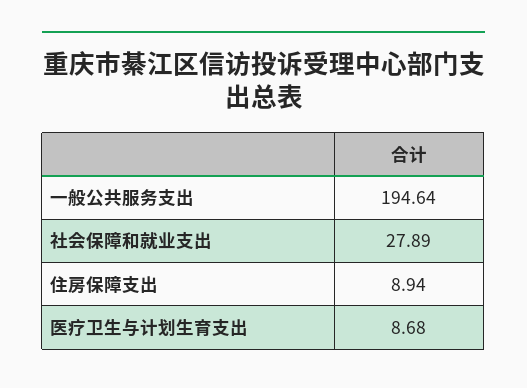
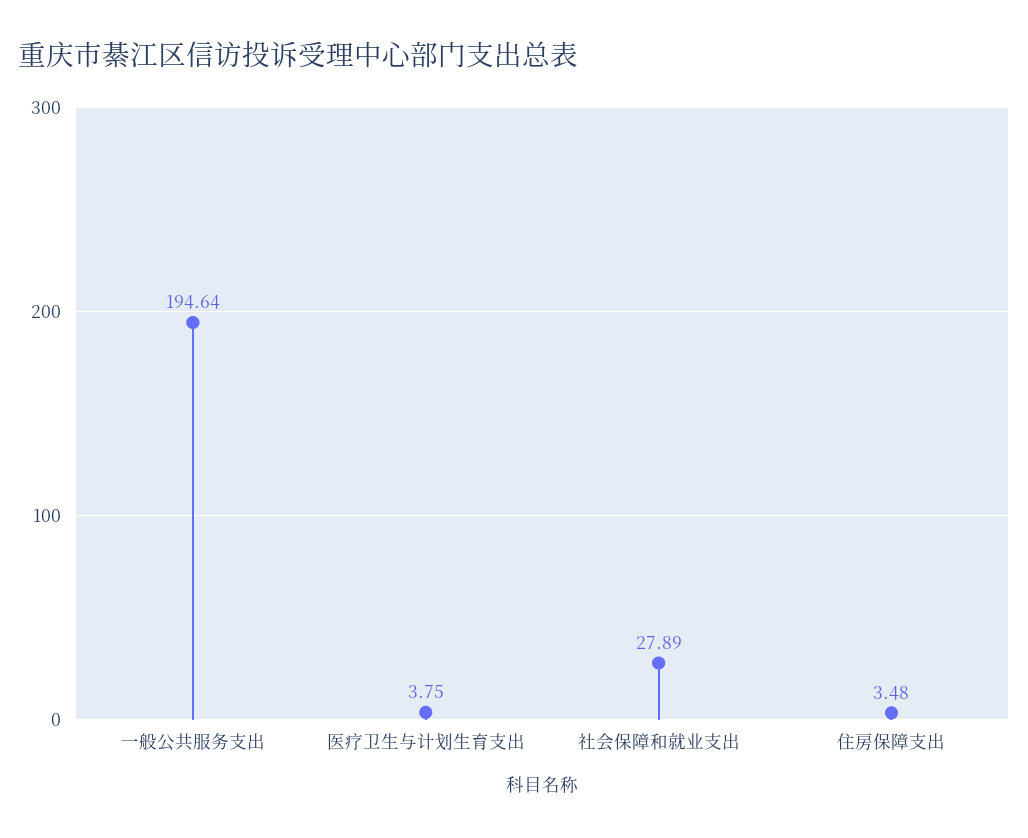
住房保障支出: 8.94 -> 3.48
医疗卫生与计划生育支出: 8.68 -> 3.75

